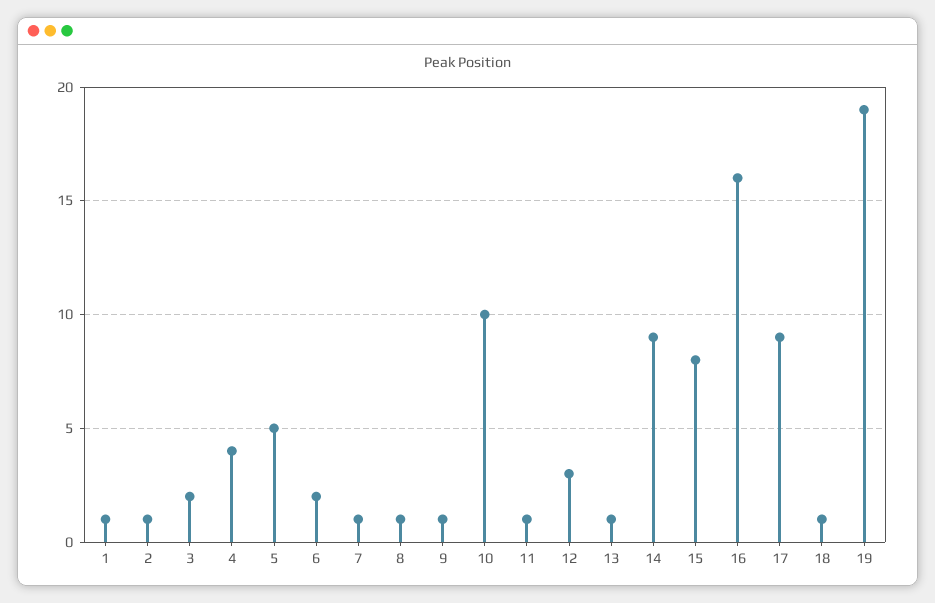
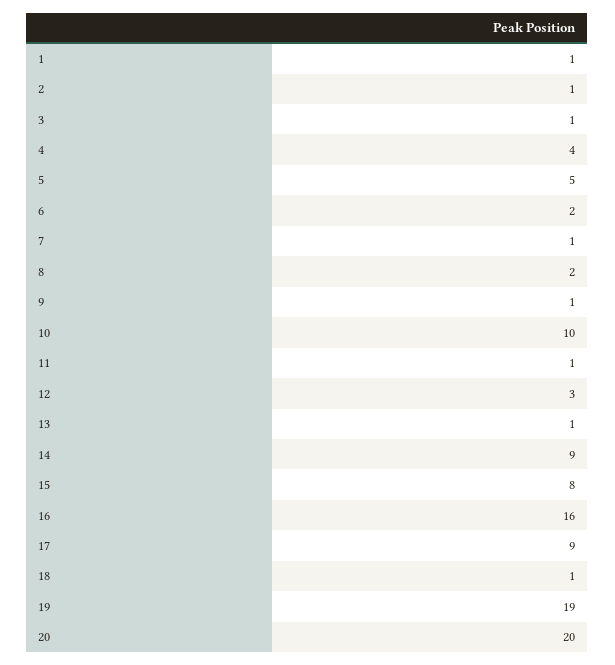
3: 2 -> 1
8: 1 -> 2
20: none -> 20

